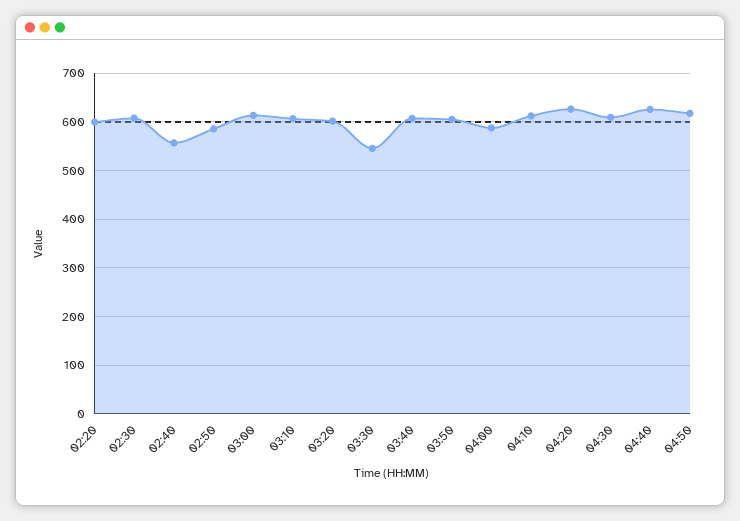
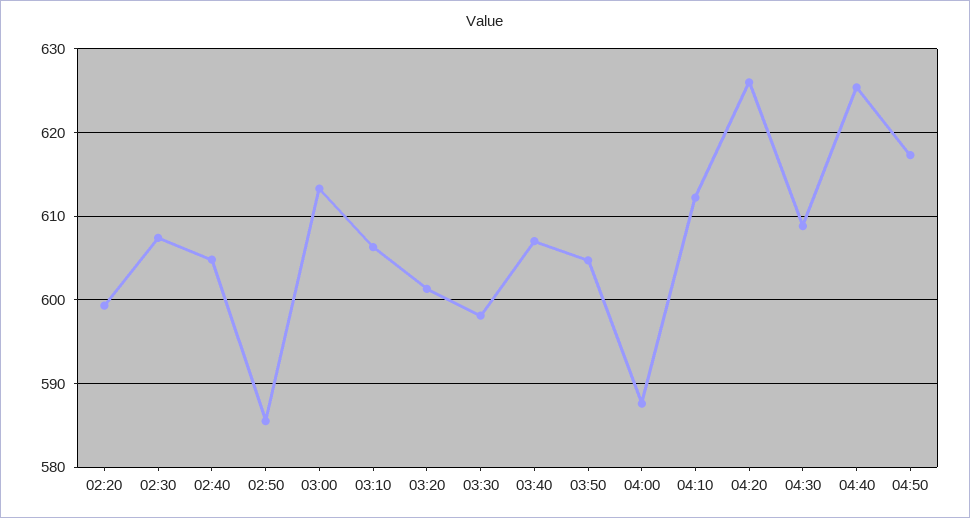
02:40: 560 -> 605
03:30: 540 -> 598

